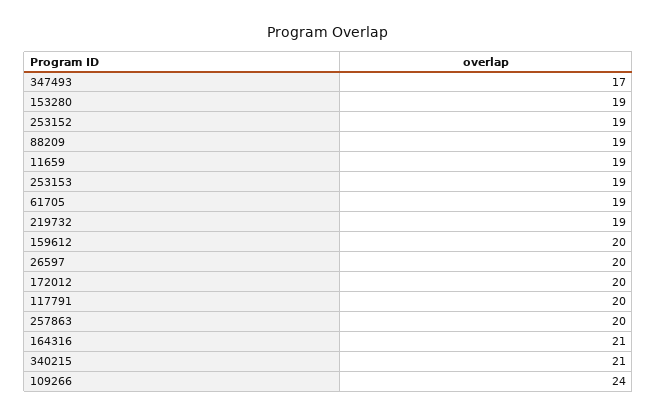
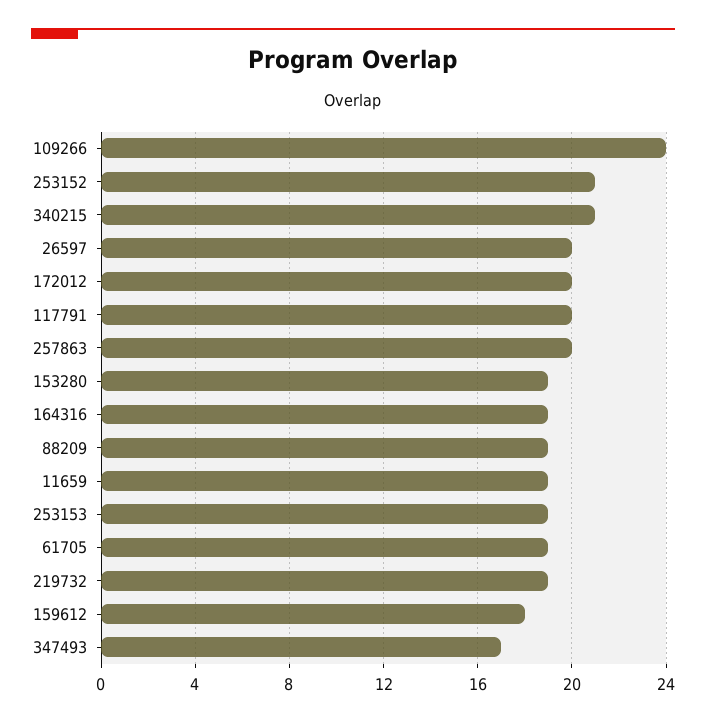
253152: 19 -> 21
159612: 20 -> 18
164316: 21 -> 19

